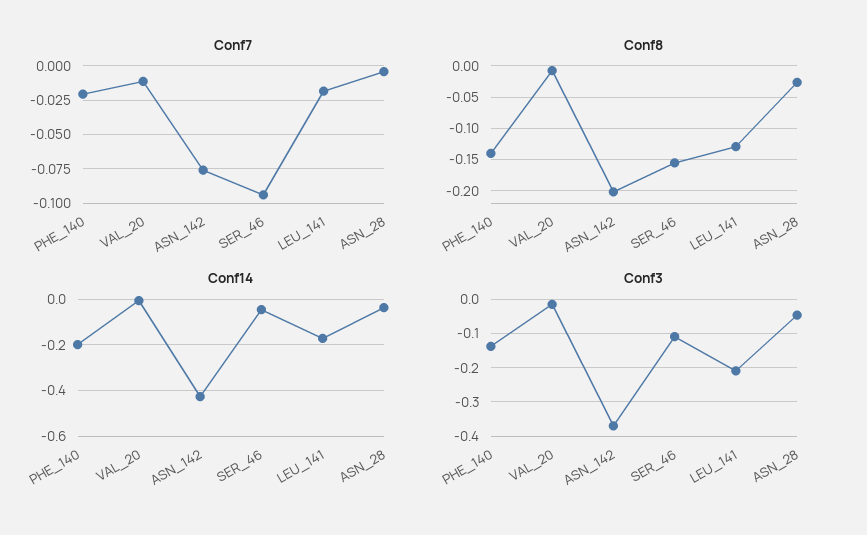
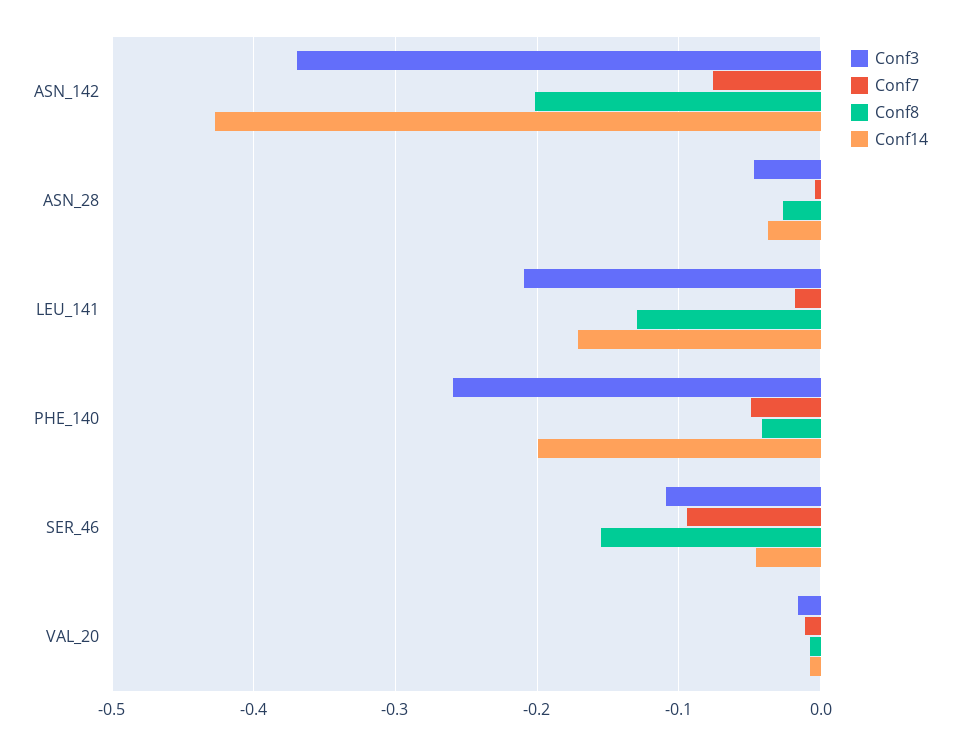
Conf7, PHE_140: -0.02 -> -0.05
Conf8, PHE_140: -0.14 -> -0.04
Conf3, PHE_140: -0.14 -> -0.26

